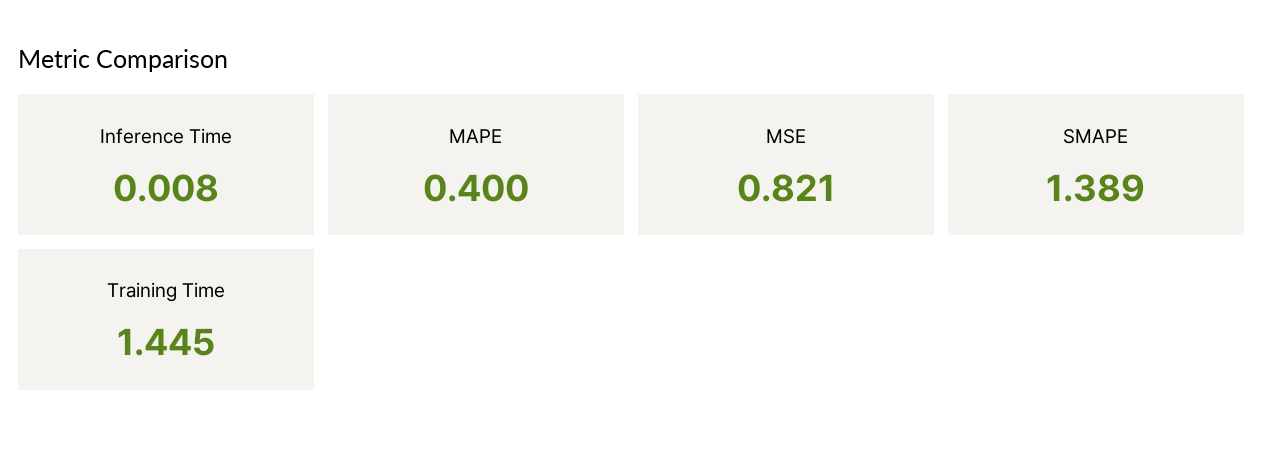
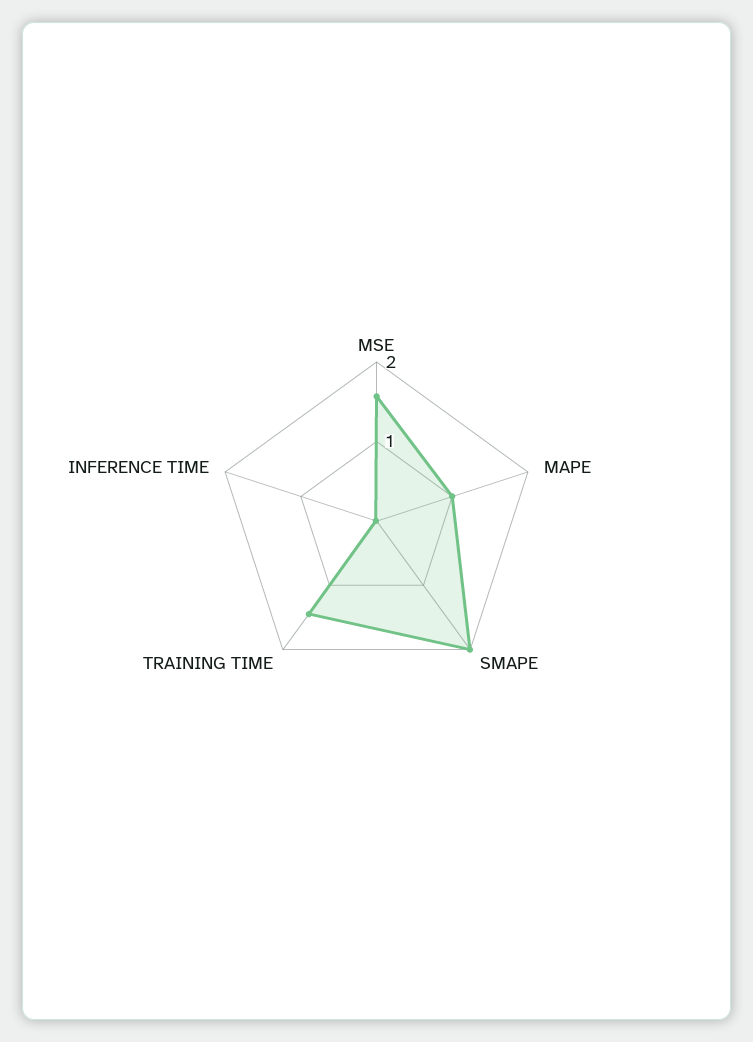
MAPE: 0.4 -> 1
MSE: 0.821 -> 1.6
SMAPE: 1.389 -> 2

